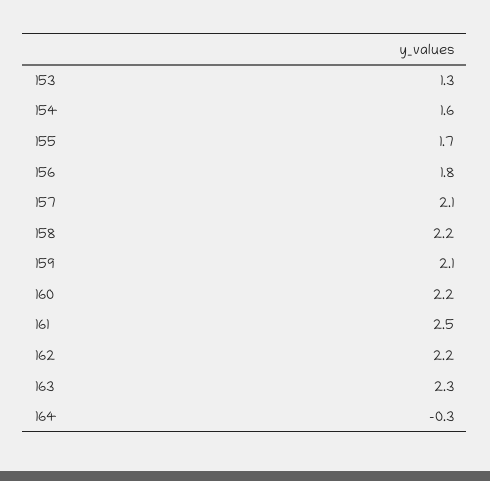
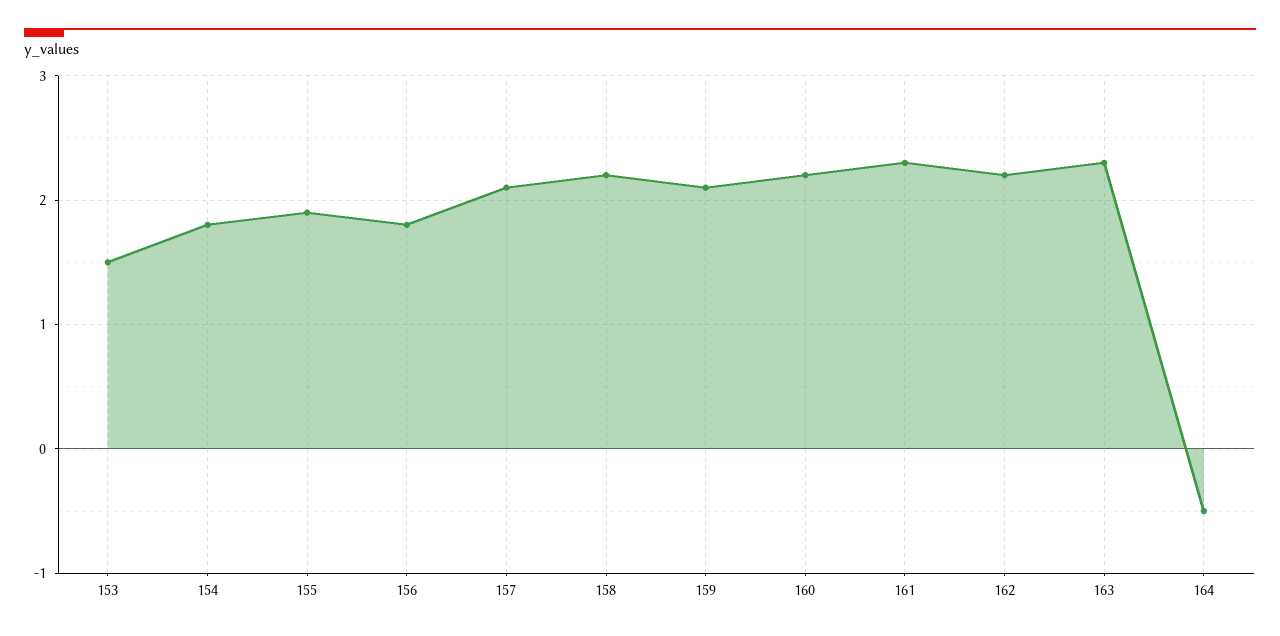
153: 1.3 -> 1.5
154: 1.6 -> 1.8
155: 1.7 -> 1.9
161: 2.5 -> 2.3
164: -0.3 -> -0.5

